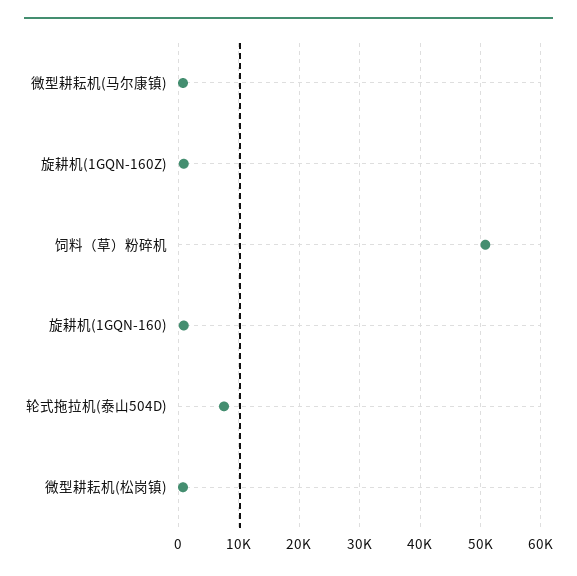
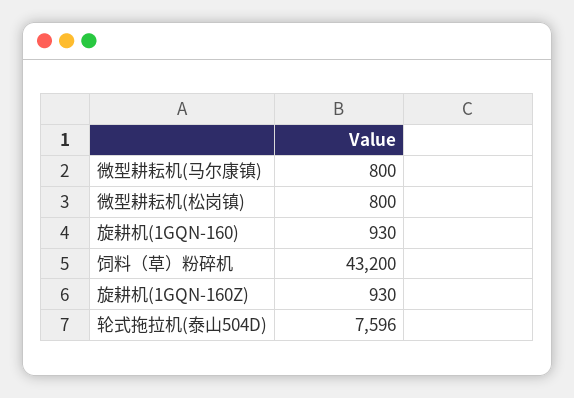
饲料（草）粉碎机: 51000 -> 43200

